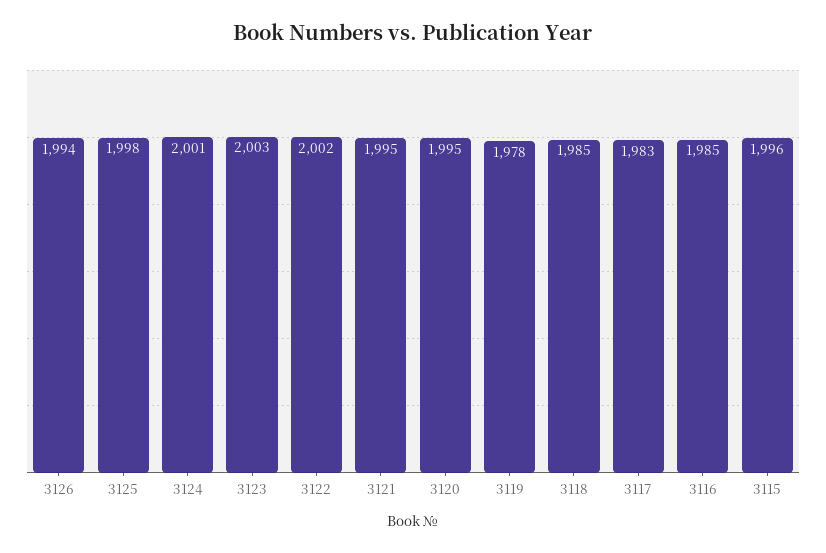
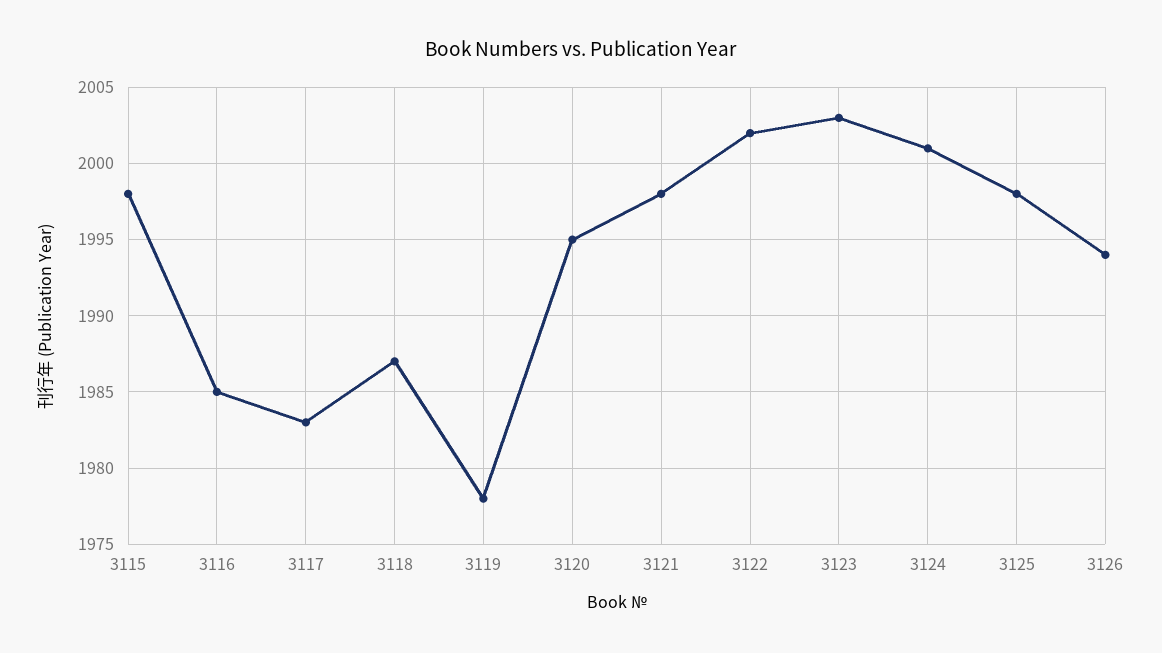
3121: 1995 -> 1998
3118: 1985 -> 1987
3115: 1996 -> 1998

